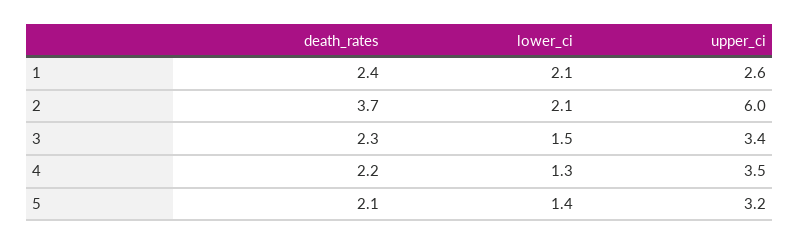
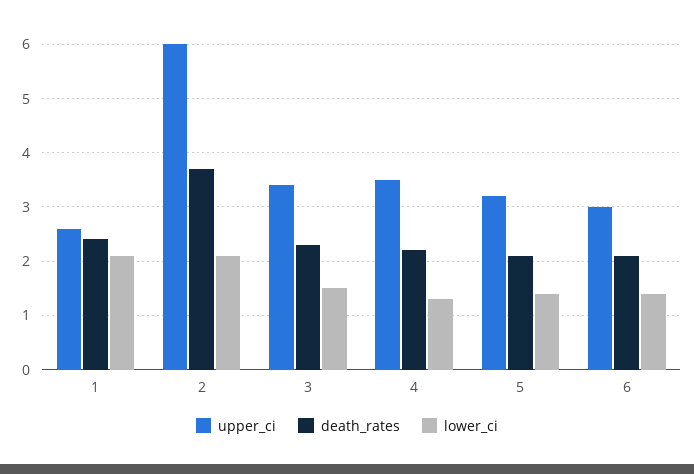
upper_ci, 6: none -> 3
death_rates, 6: none -> 2
lower_ci, 6: none -> 1.5

